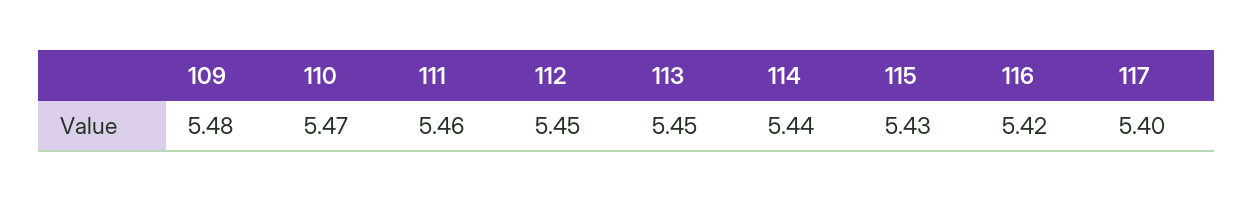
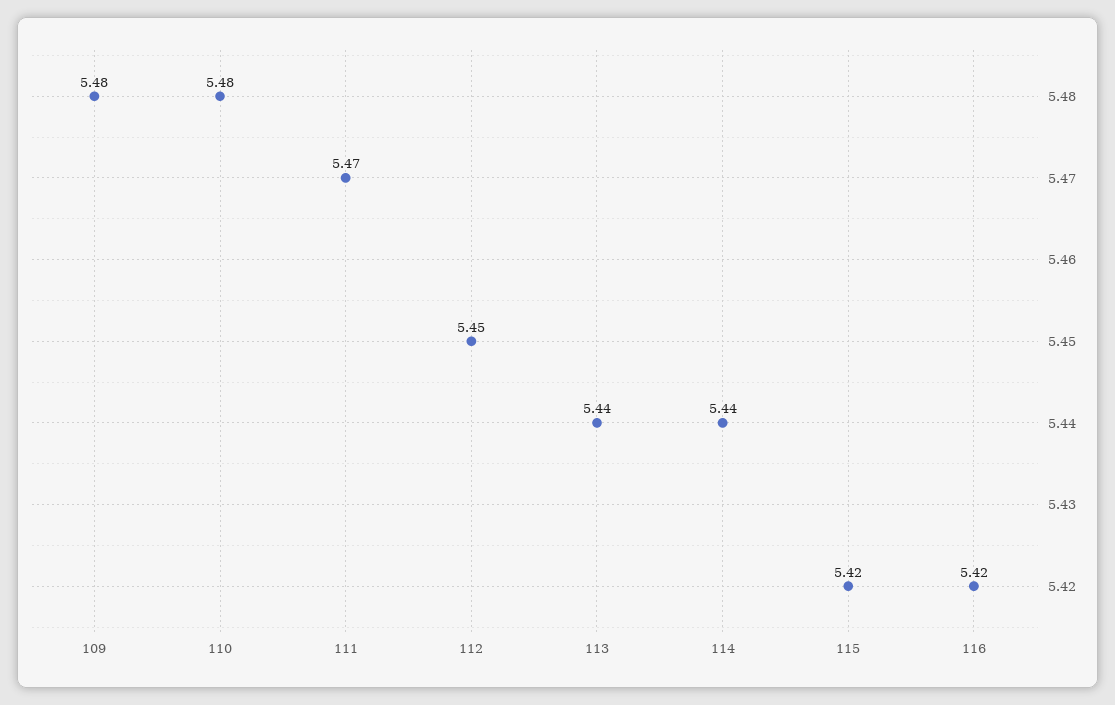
110: 5.47 -> 5.48
111: 5.46 -> 5.47
113: 5.45 -> 5.44
115: 5.43 -> 5.42
117: 5.4 -> none

